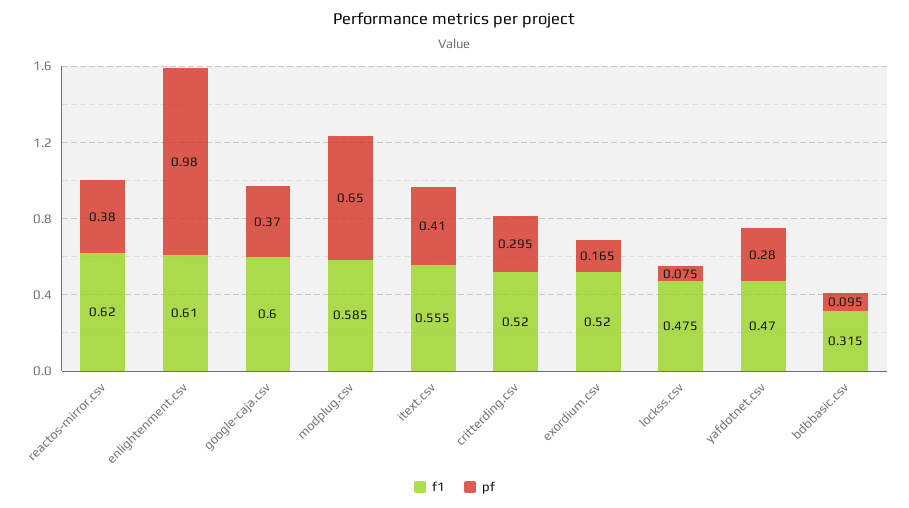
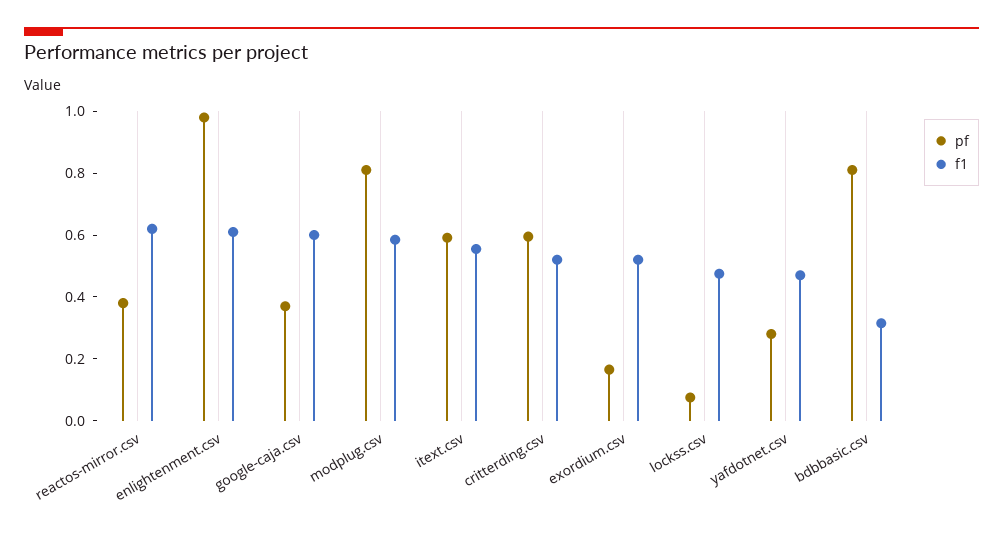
pf, modplug.csv: 0.65 -> 0.8
pf, itext.csv: 0.41 -> 0.6
pf, critterding.csv: 0.295 -> 0.6
pf, bdbbasic.csv: 0.095 -> 0.8

